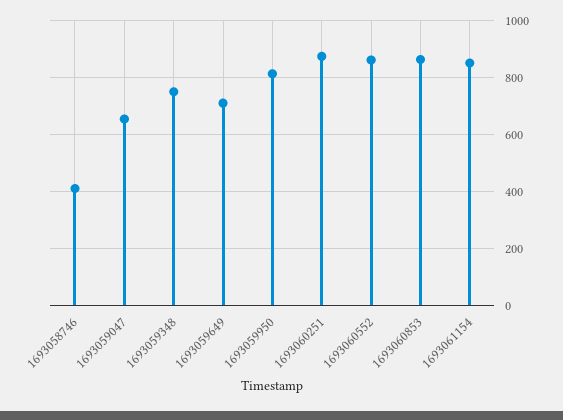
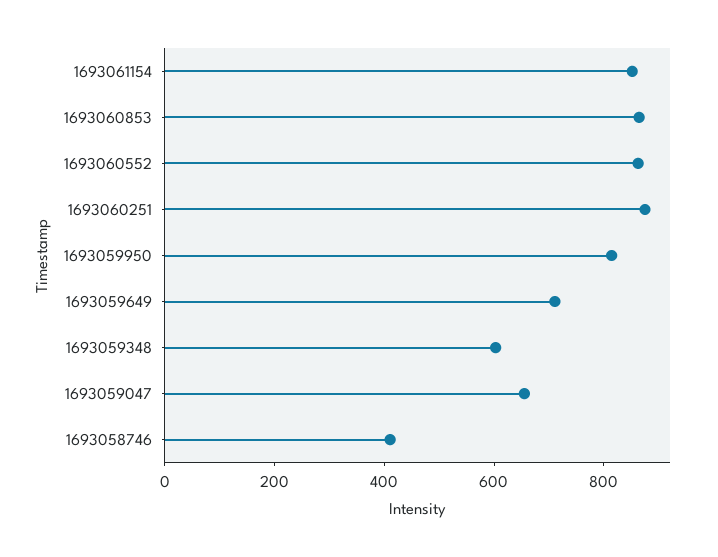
1693059348: 750 -> 600

